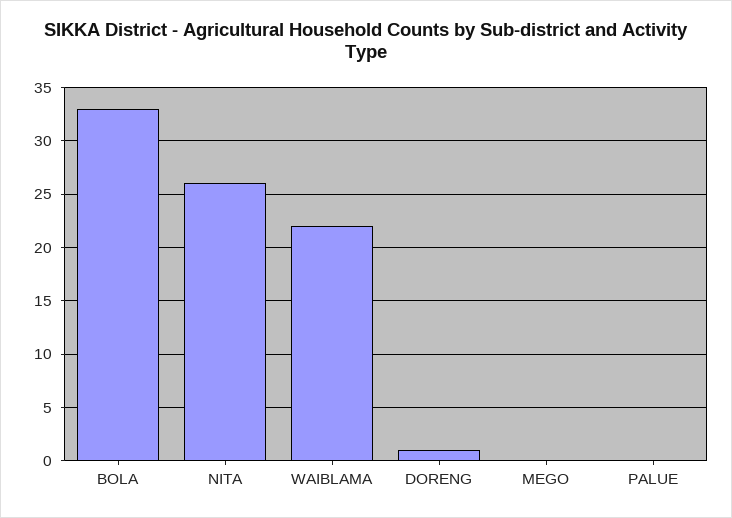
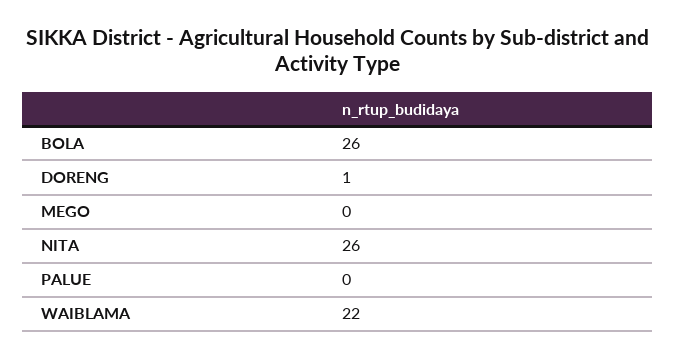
BOLA: 33 -> 26

